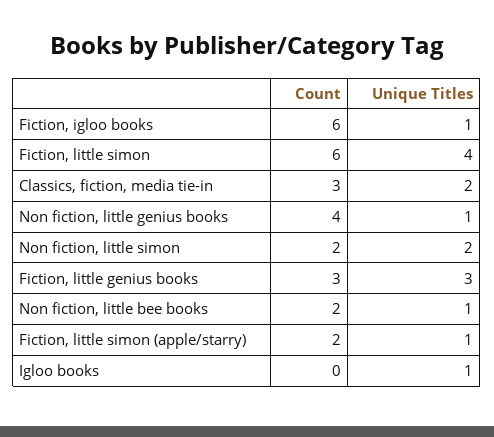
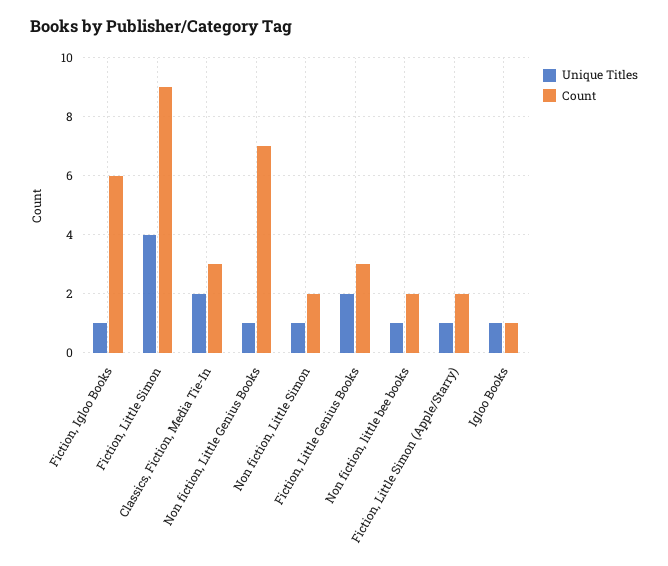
Count, Fiction, little simon: 6 -> 9
Count, Non fiction, little genius books: 4 -> 7
Unique Titles, Non fiction, little simon: 2 -> 1
Unique Titles, Fiction, little genius books: 3 -> 2
Count, Igloo books: 0 -> 1

